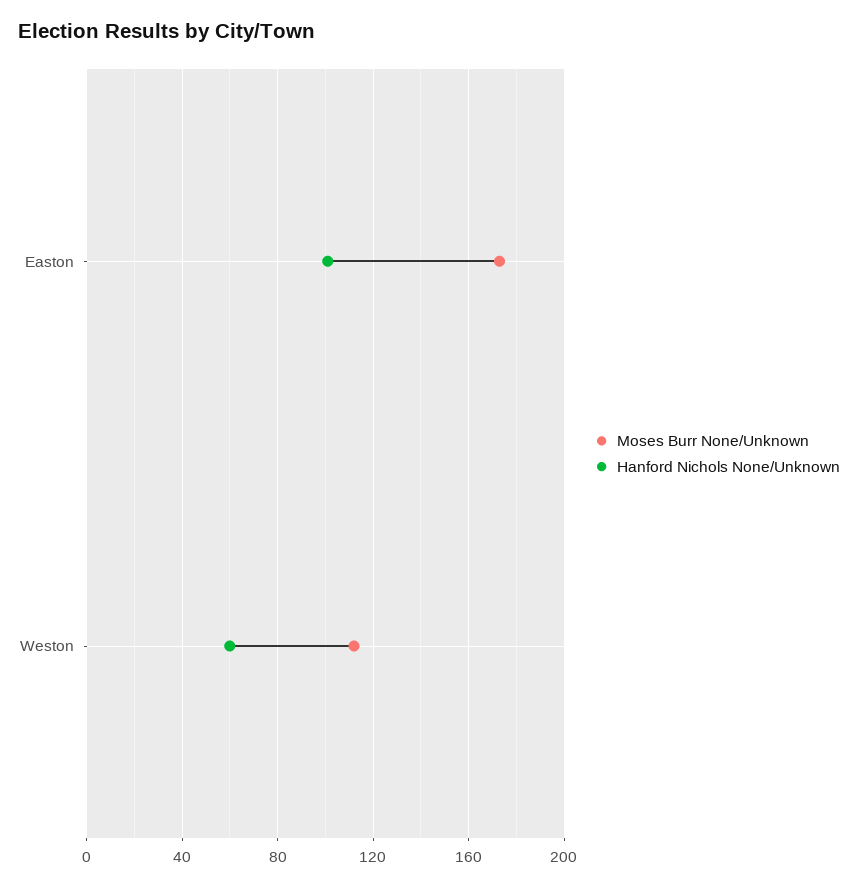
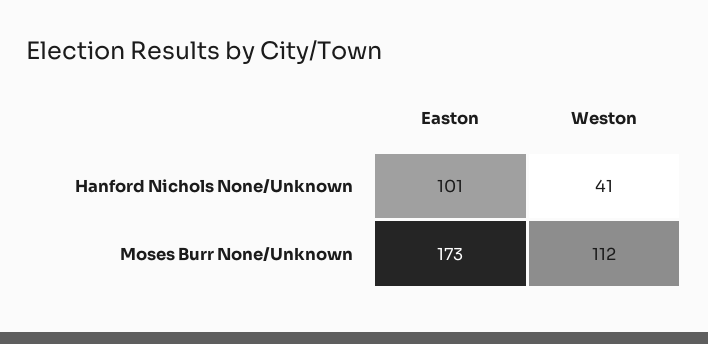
Hanford Nichols None/Unknown, Weston: 60 -> 41

